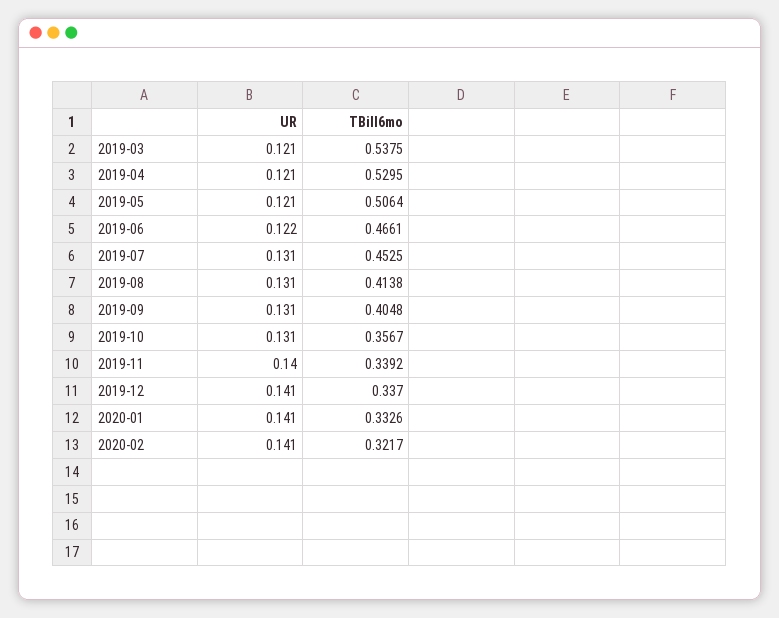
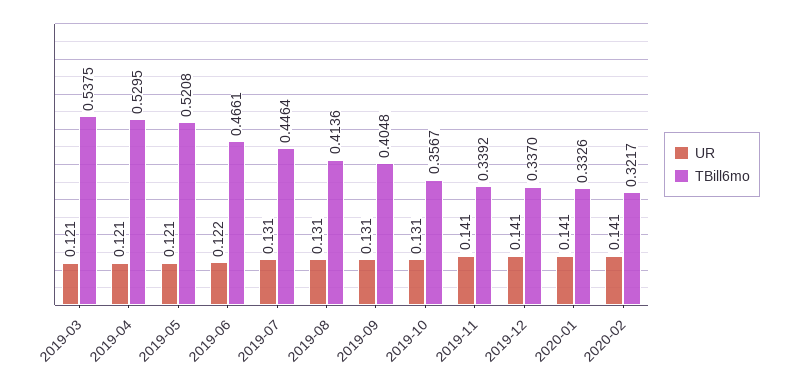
TBill6mo, 2019-05: 0.5064 -> 0.5208
TBill6mo, 2019-07: 0.4525 -> 0.4464
TBill6mo, 2019-08: 0.4138 -> 0.4136
UR, 2019-11: 0.14 -> 0.141

